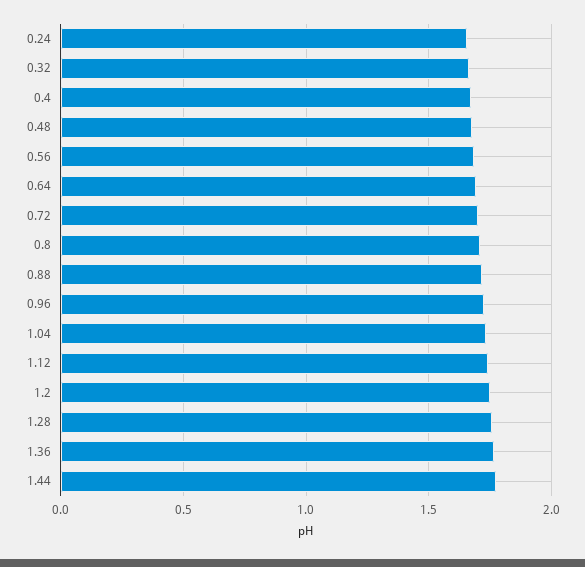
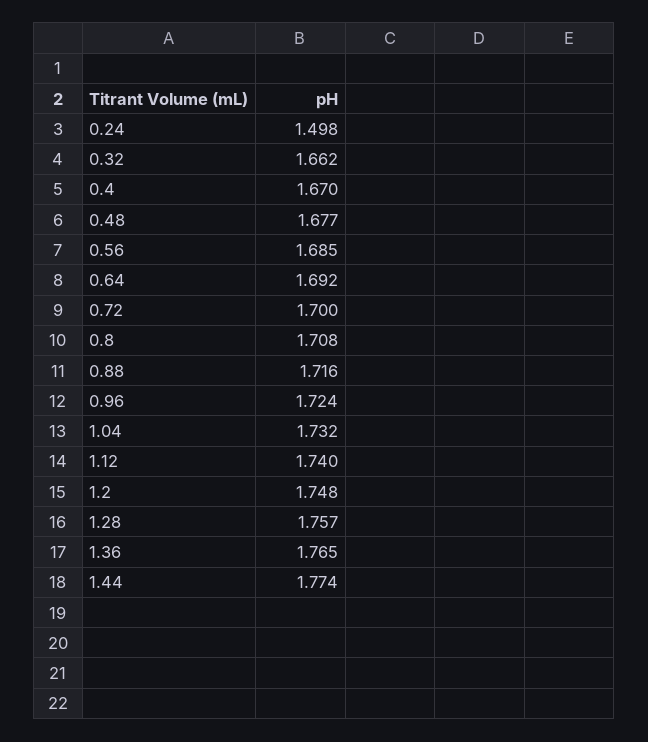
0.24: 1.65 -> 1.498

